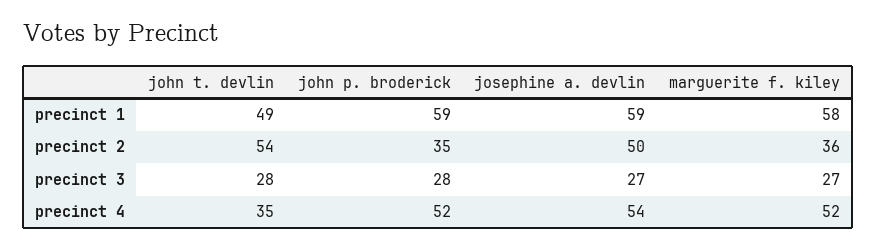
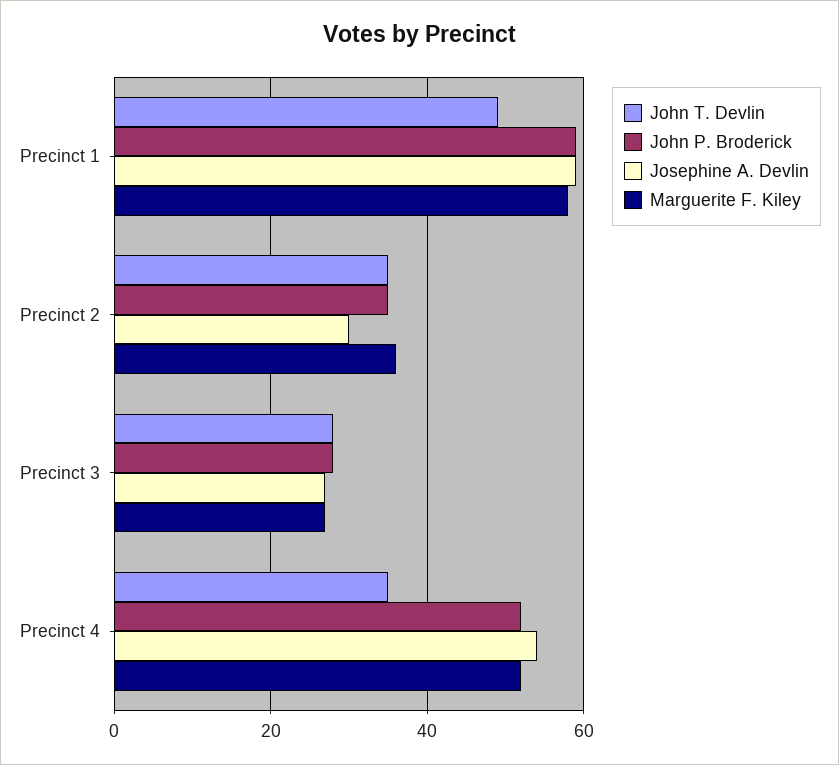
john t. devlin, precinct 2: 54 -> 35
josephine a. devlin, precinct 2: 50 -> 30

